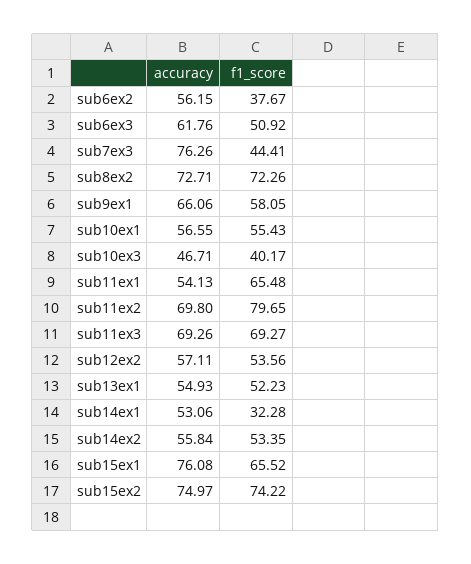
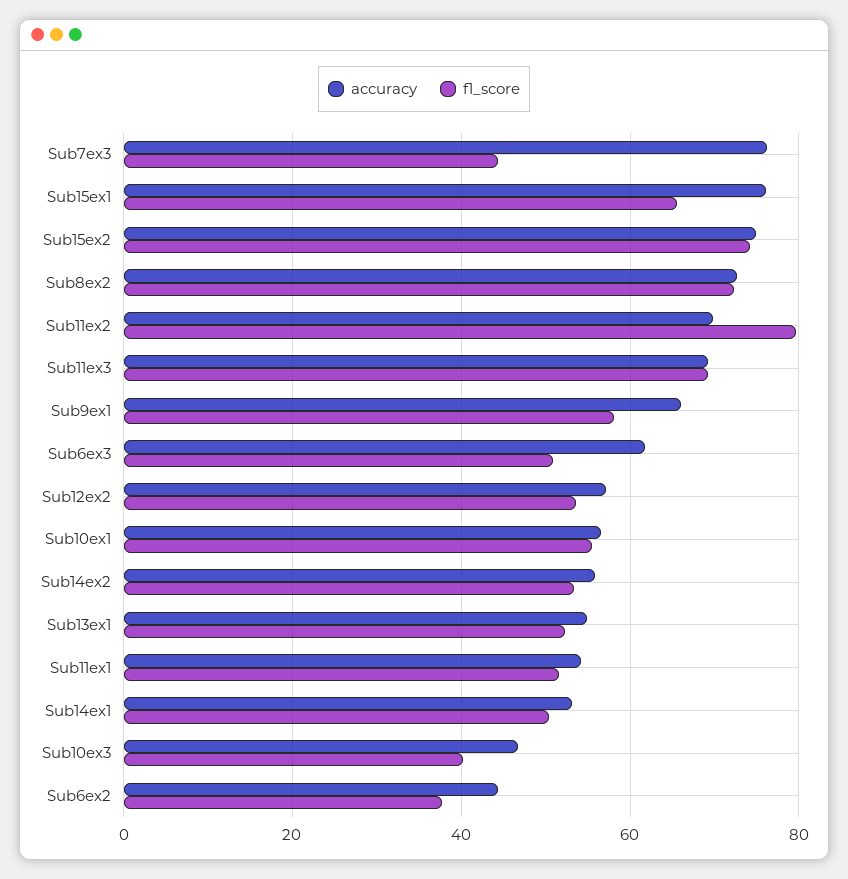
accuracy, sub6ex2: 56.15 -> 44
f1_score, sub11ex1: 65.48 -> 52
f1_score, sub14ex1: 32.28 -> 50

